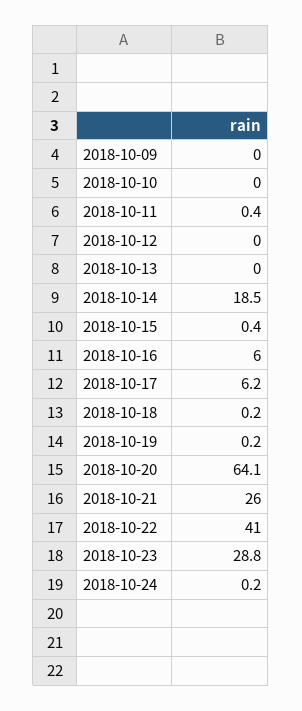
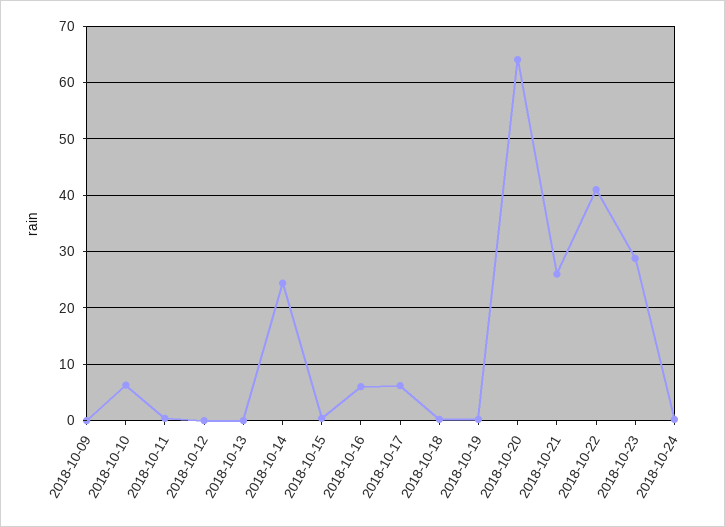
2018-10-10: 0 -> 6
2018-10-14: 18.5 -> 24

